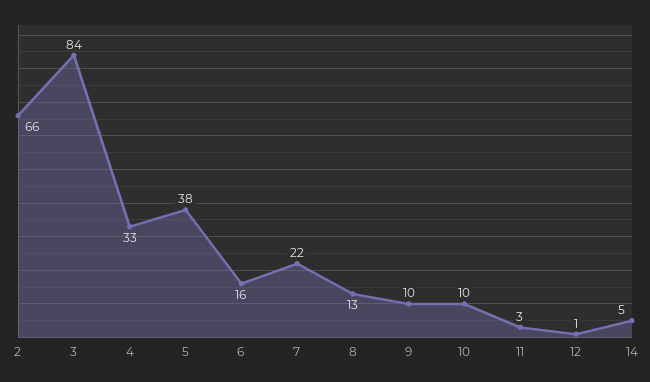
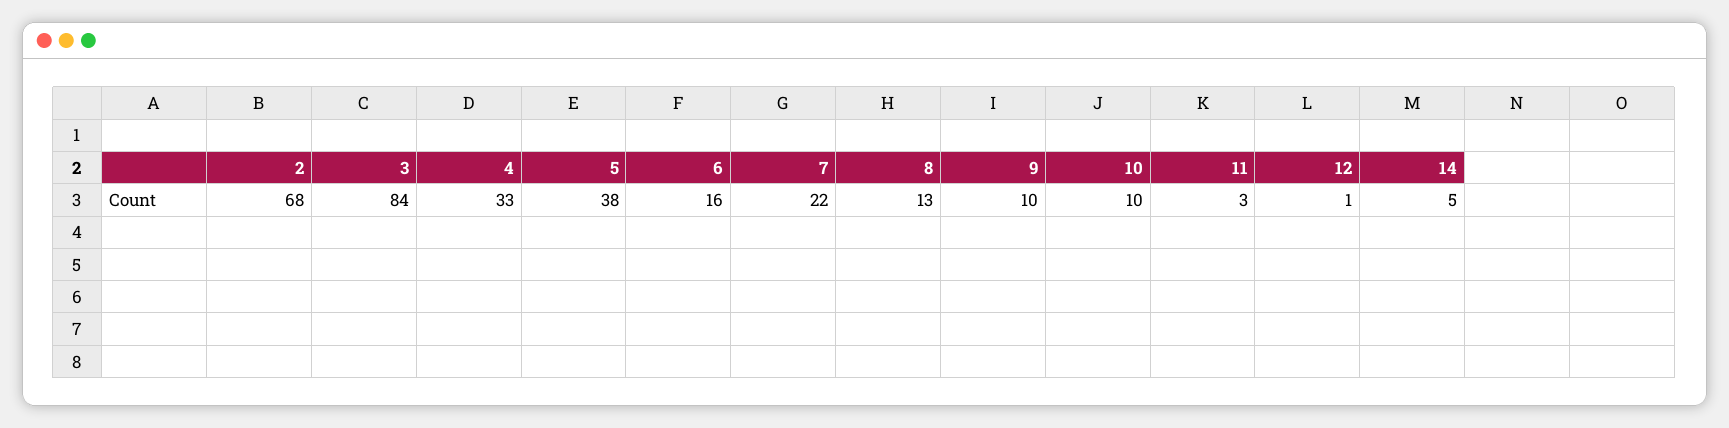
2: 66 -> 68

